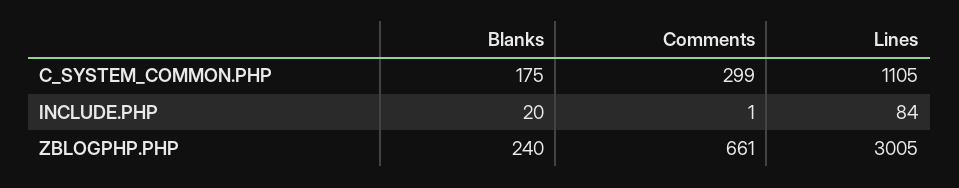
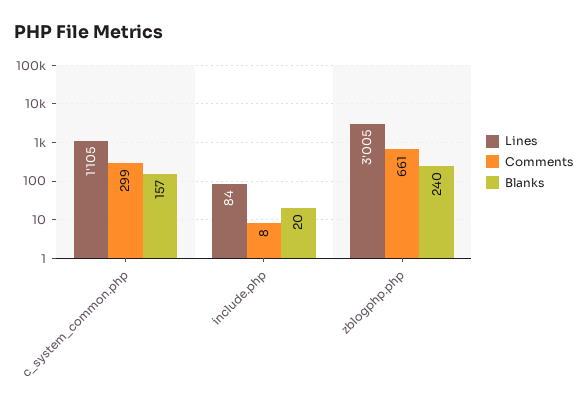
Blanks, C_SYSTEM_COMMON.PHP: 175 -> 157
Comments, INCLUDE.PHP: 1 -> 8

